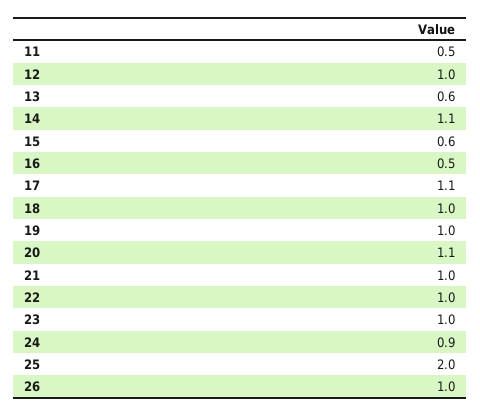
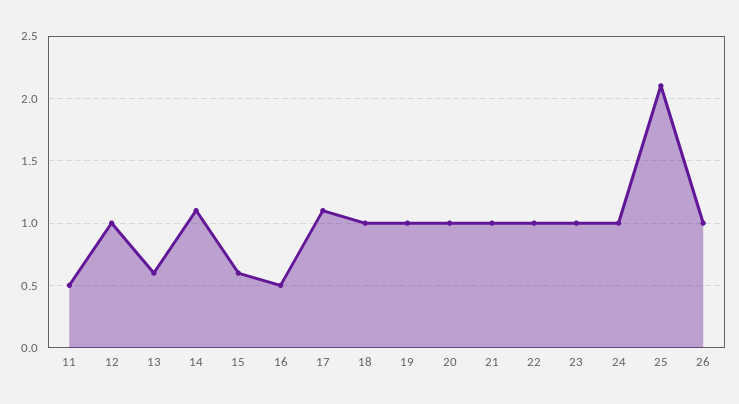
20: 1.1 -> 1
24: 0.9 -> 1
25: 2 -> 2.1

